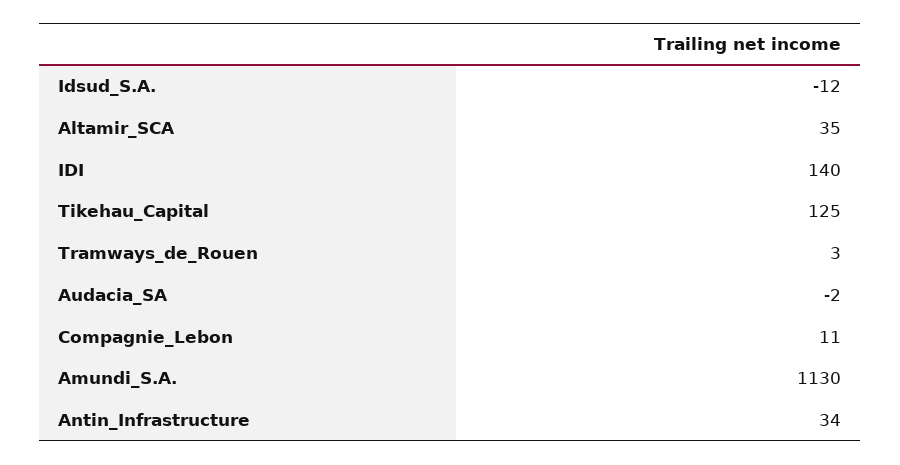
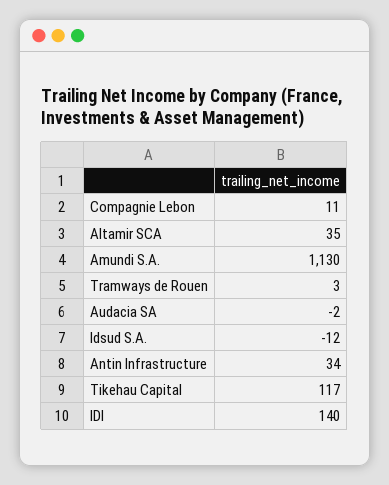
Tikehau_Capital: 125 -> 117

